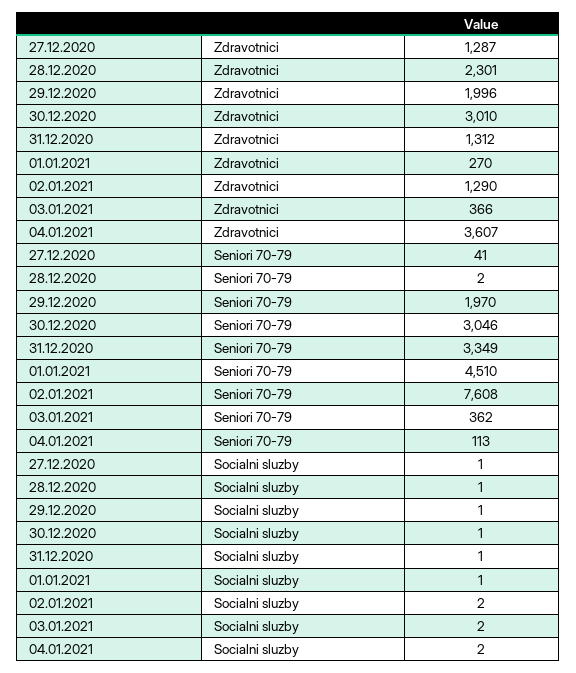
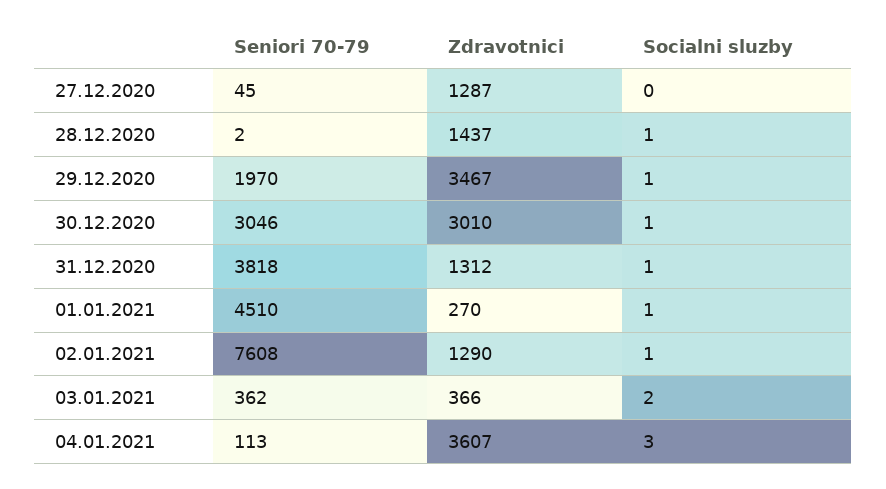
28.12.2020, Zdravotnici: 2301 -> 1437
29.12.2020, Zdravotnici: 1996 -> 3467
27.12.2020, Seniori 70-79: 41 -> 45
31.12.2020, Seniori 70-79: 3349 -> 3818
27.12.2020, Socialni sluzby: 1 -> 0
02.01.2021, Socialni sluzby: 2 -> 1
04.01.2021, Socialni sluzby: 2 -> 3

